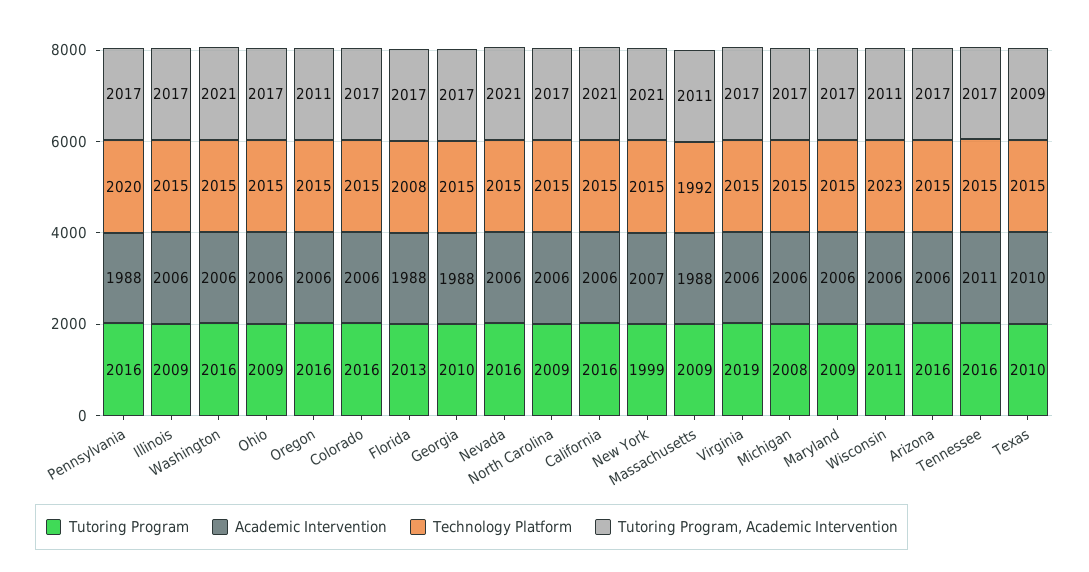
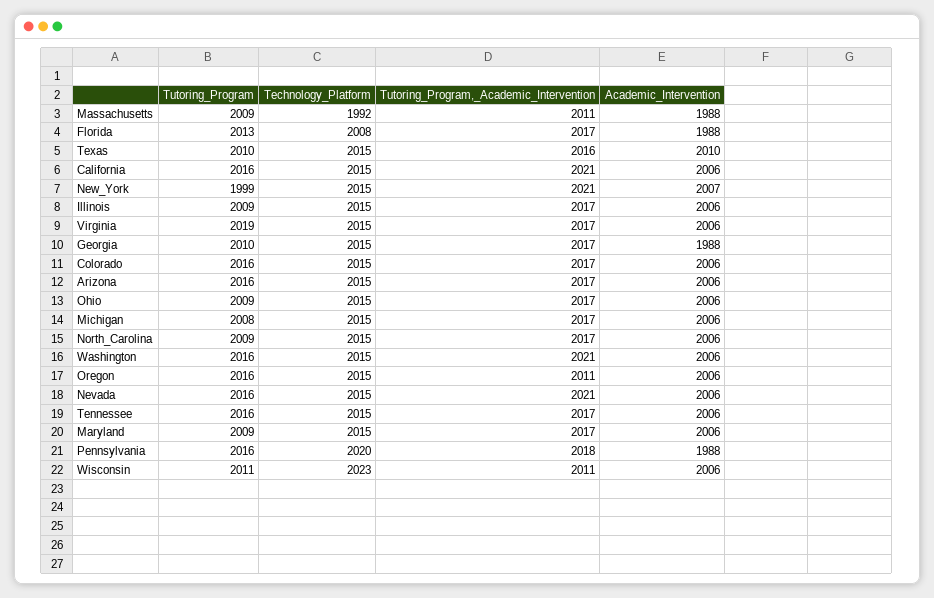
Tutoring Program, Academic Intervention, Pennsylvania: 2017 -> 2018
Academic Intervention, Tennessee: 2011 -> 2006
Tutoring Program, Academic Intervention, Texas: 2009 -> 2016

